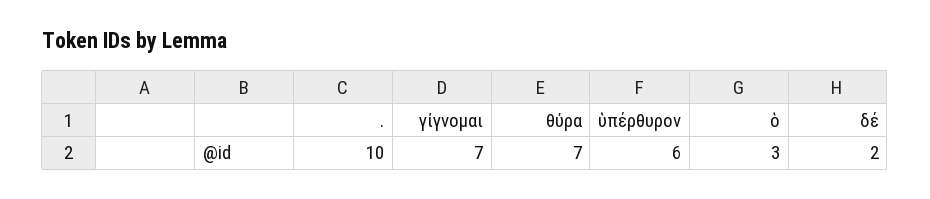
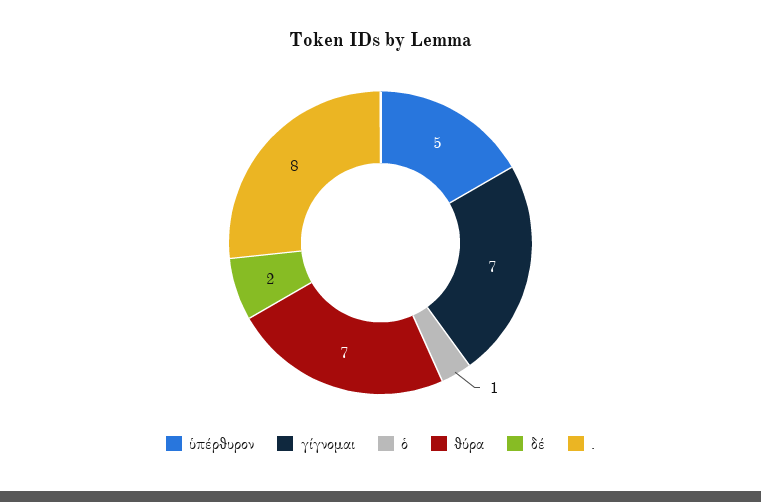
.: 10 -> 8
ὑπέρθυρον: 6 -> 5
ὁ: 3 -> 1

